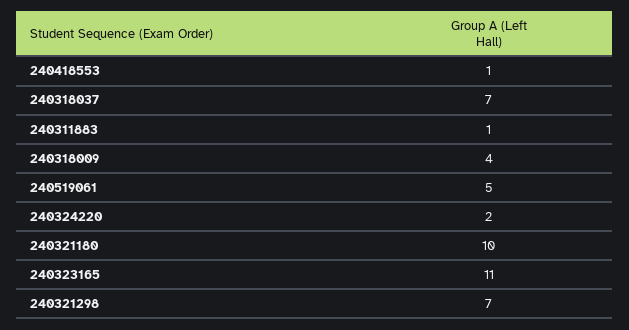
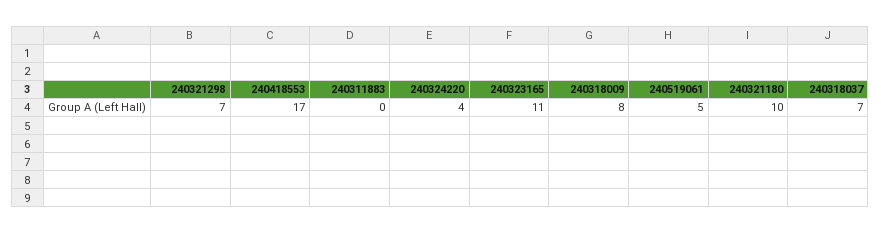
240418553: 1 -> 17
240311883: 1 -> 0
240318009: 4 -> 8
240324220: 2 -> 4

